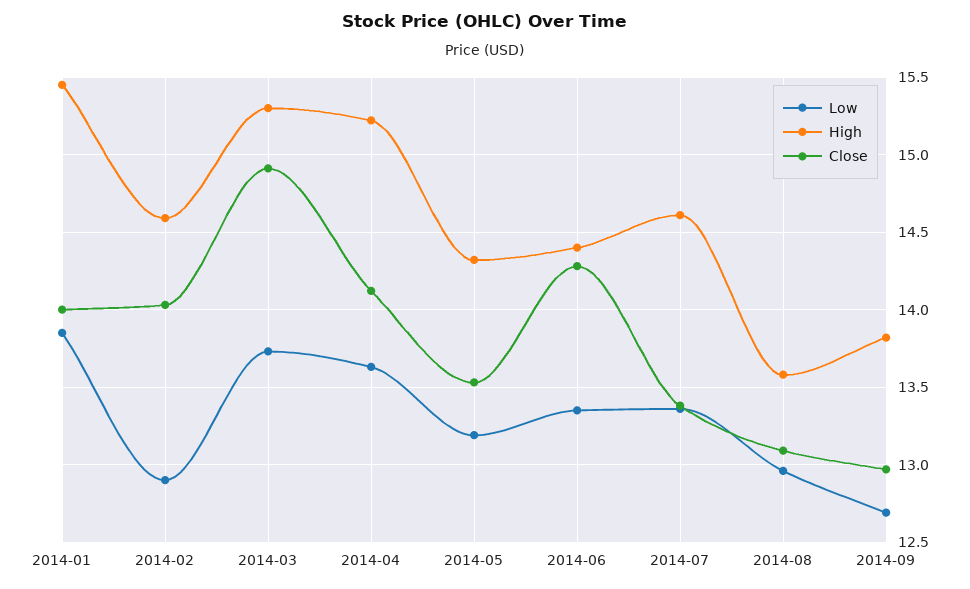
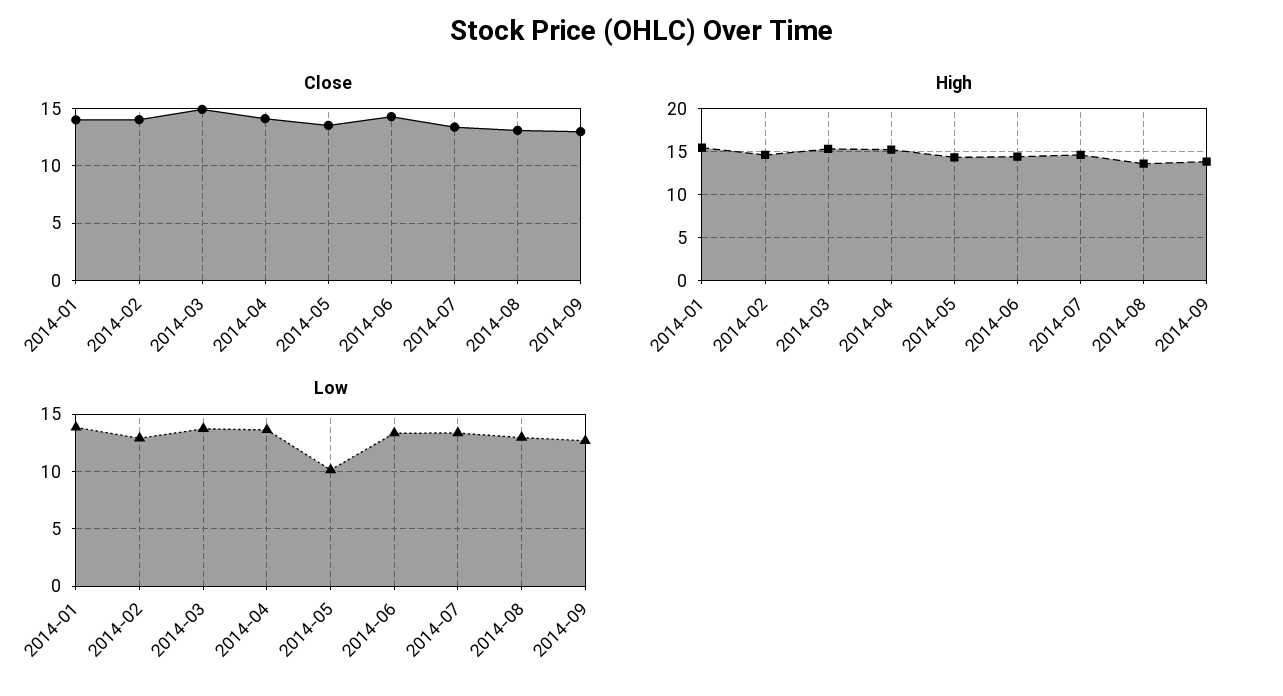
Low, 2014-05: 13.2 -> 10

